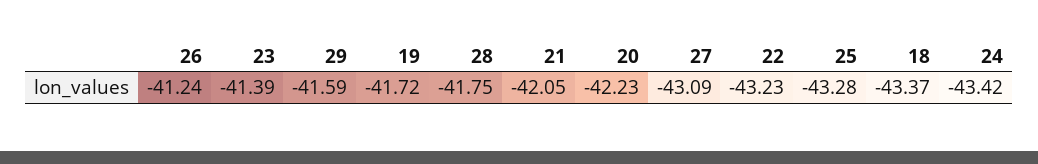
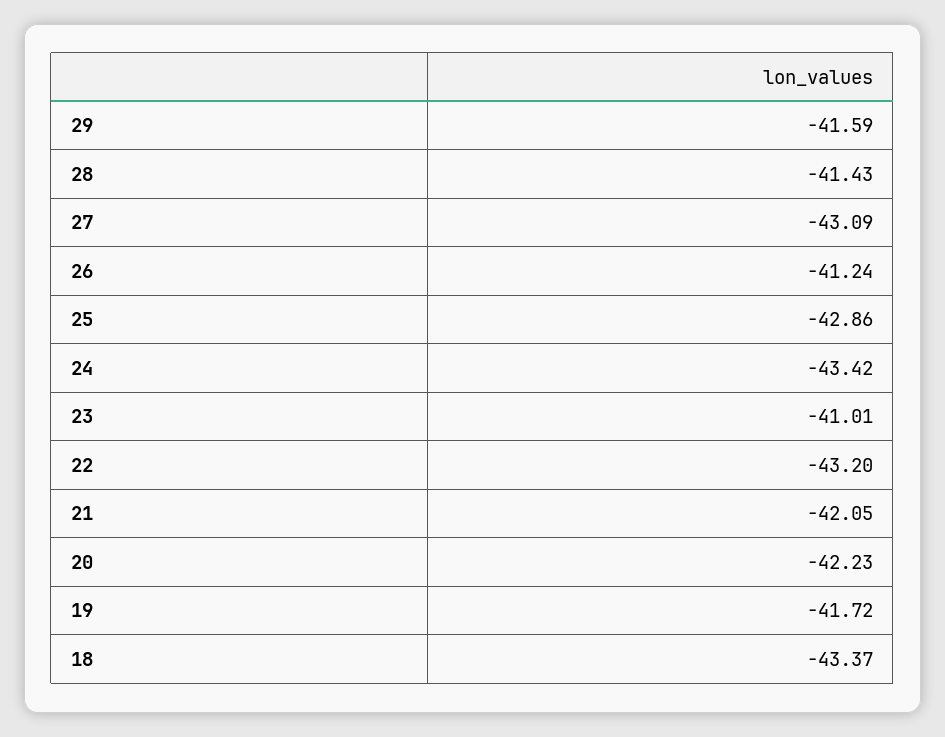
23: -41.39 -> -41.01
28: -41.75 -> -41.43
22: -43.23 -> -43.2
25: -43.28 -> -42.86

